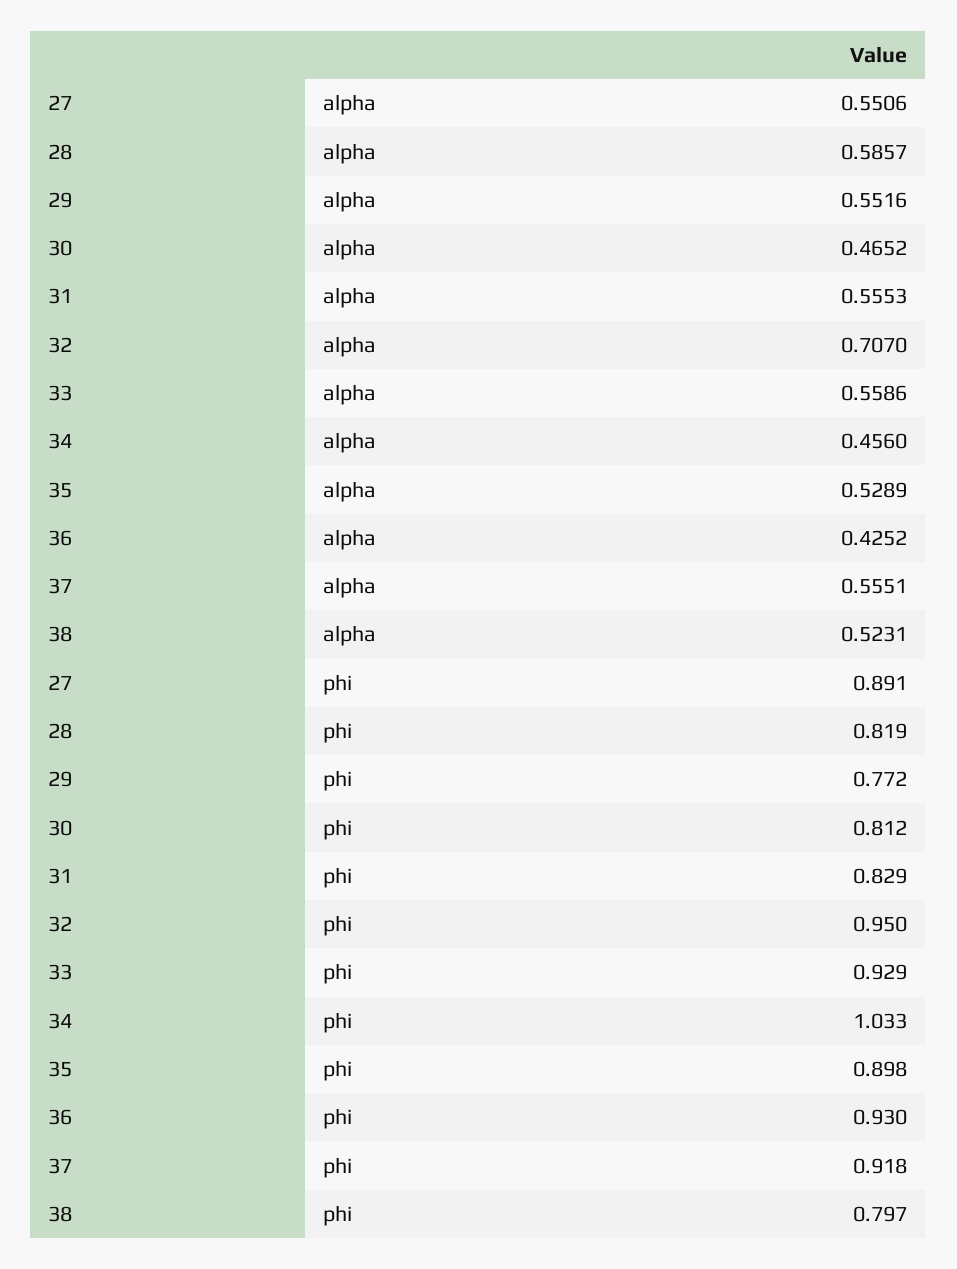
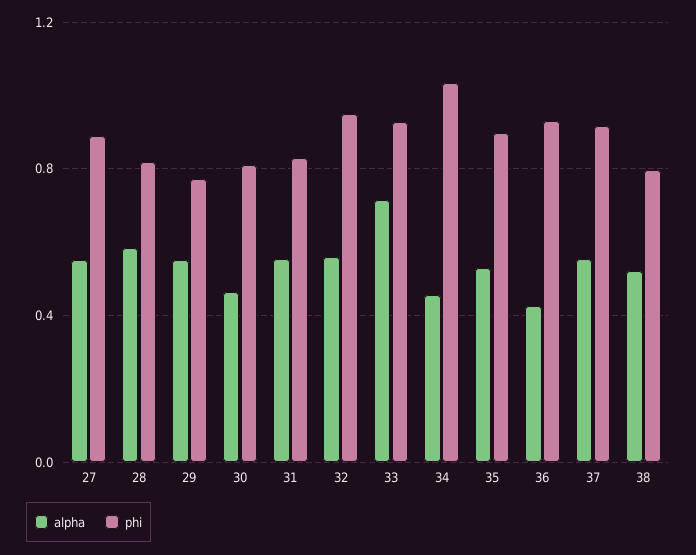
alpha, 32: 0.707 -> 0.55
alpha, 33: 0.5586 -> 0.7

